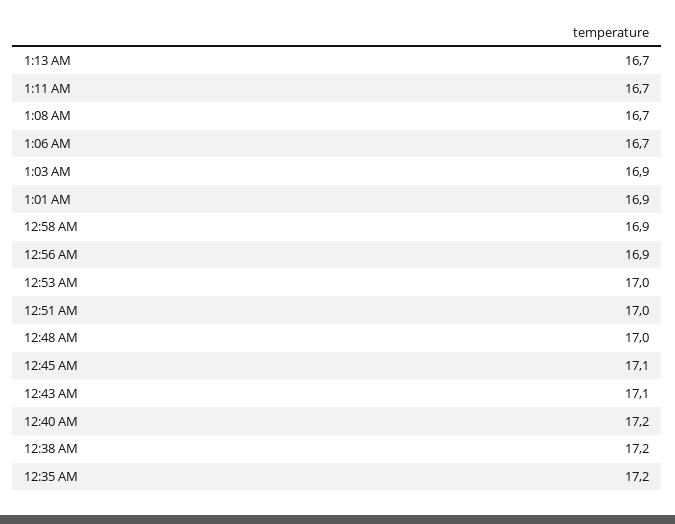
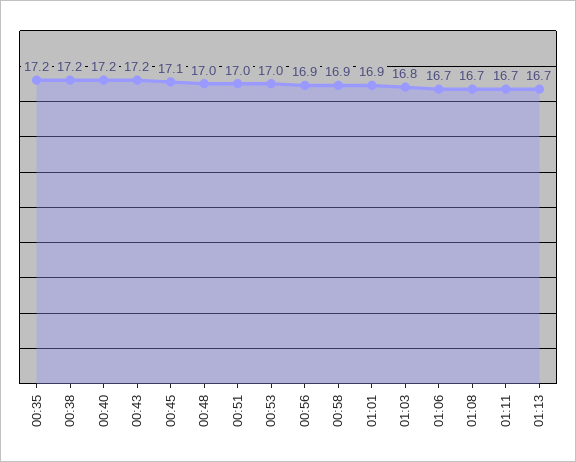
1:03 AM: 16.9 -> 16.8
12:43 AM: 17.1 -> 17.2

